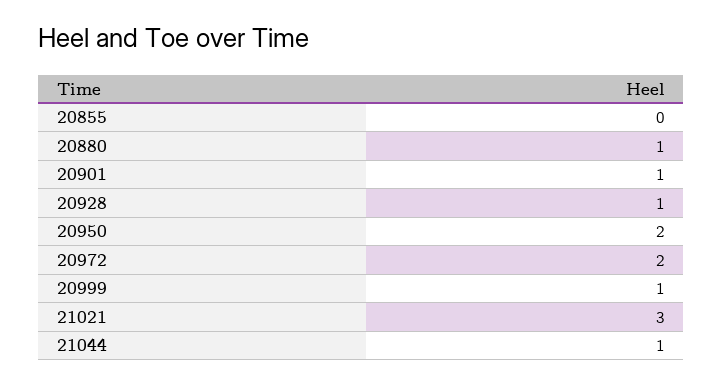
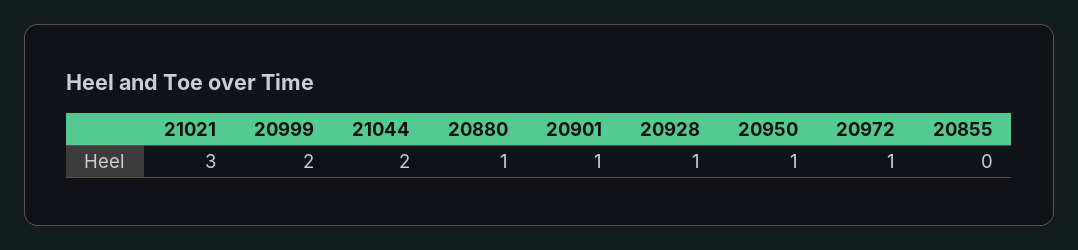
20950: 2 -> 1
20972: 2 -> 1
20999: 1 -> 2
21044: 1 -> 2

